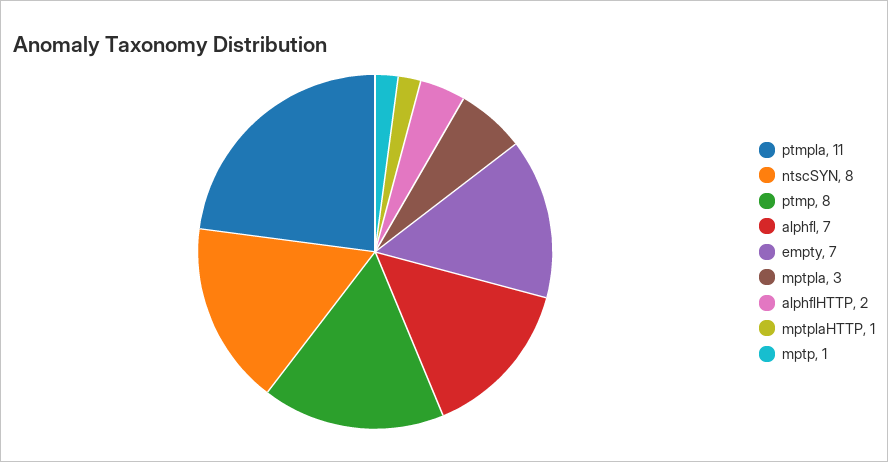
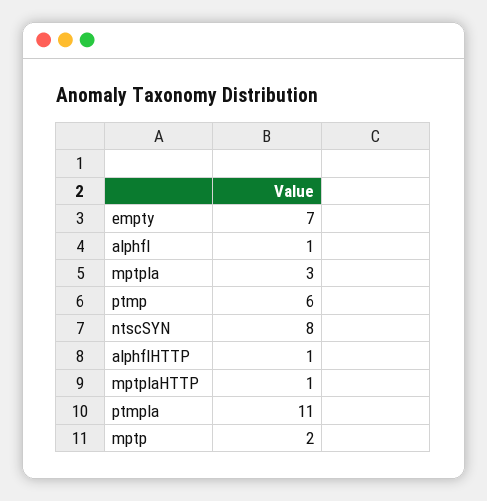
ptmp: 8 -> 6
alphfl: 7 -> 1
alphflHTTP: 2 -> 1
mptp: 1 -> 2

